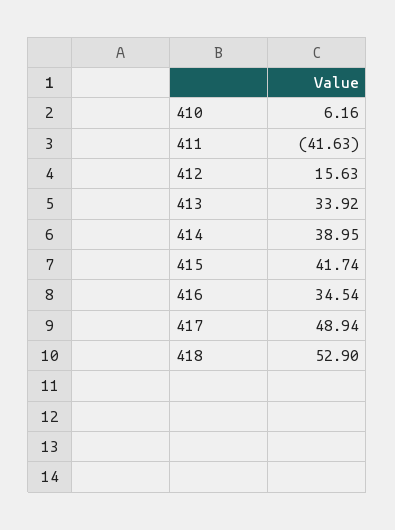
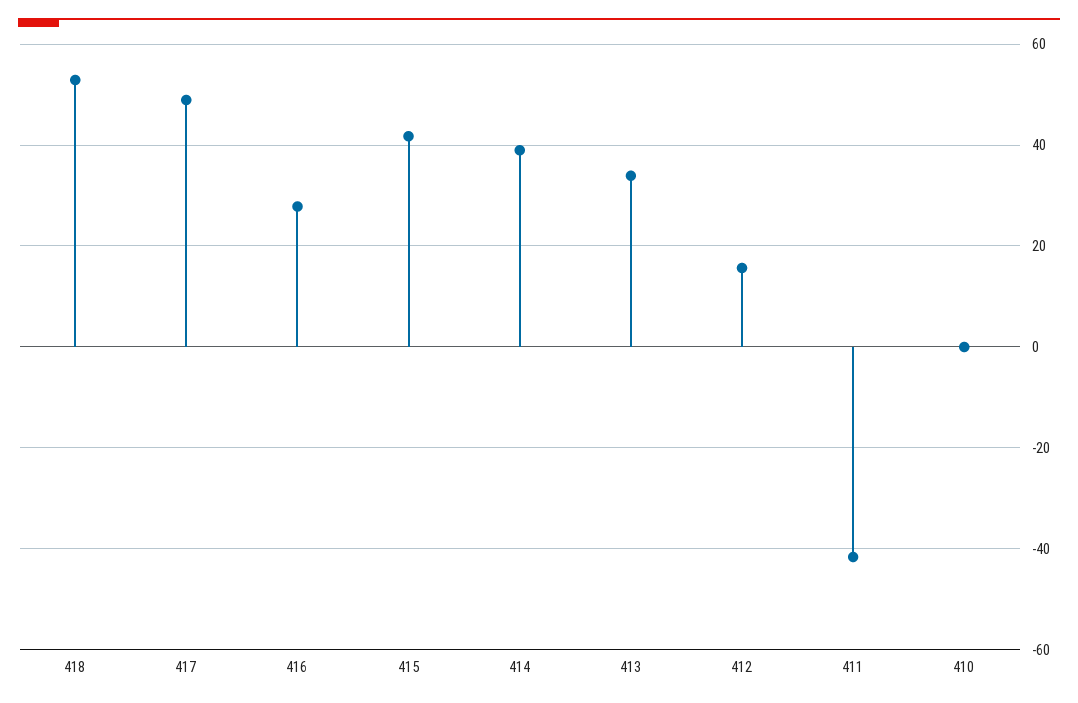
410: 6.16 -> 0
416: 34.54 -> 28

